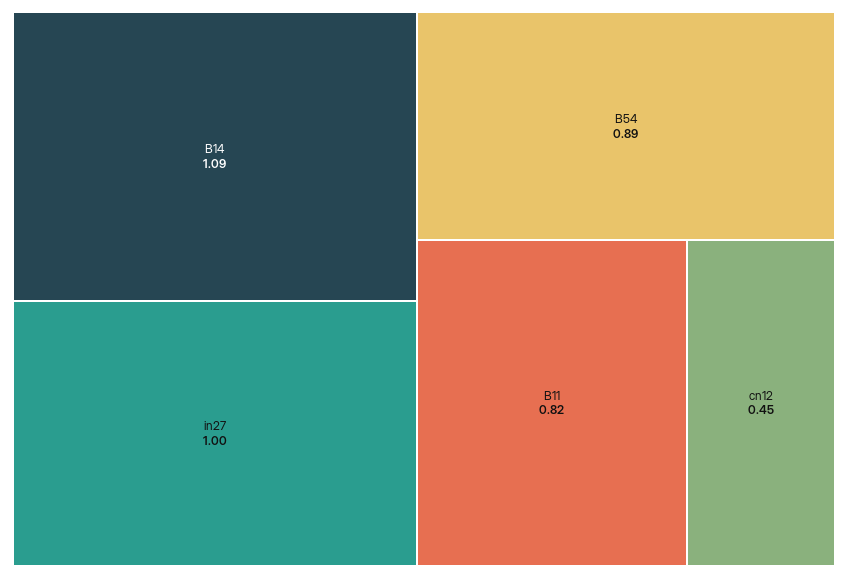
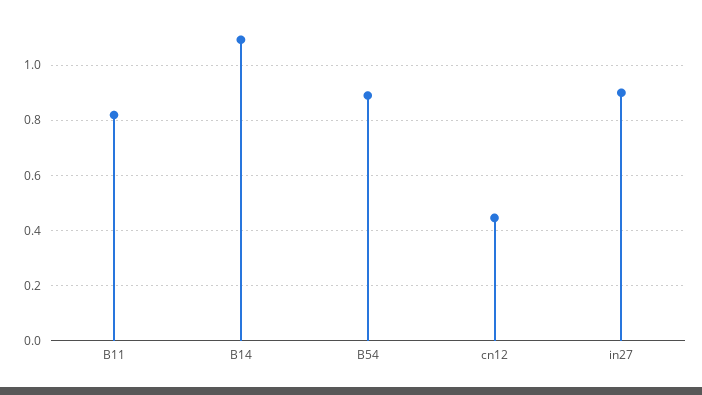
in27: 1 -> 0.9

